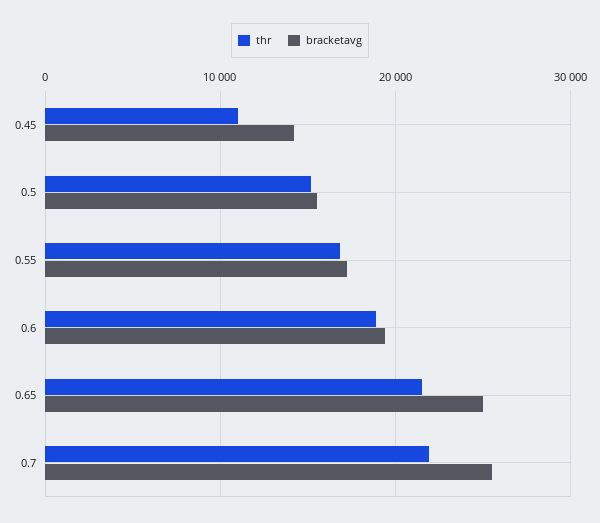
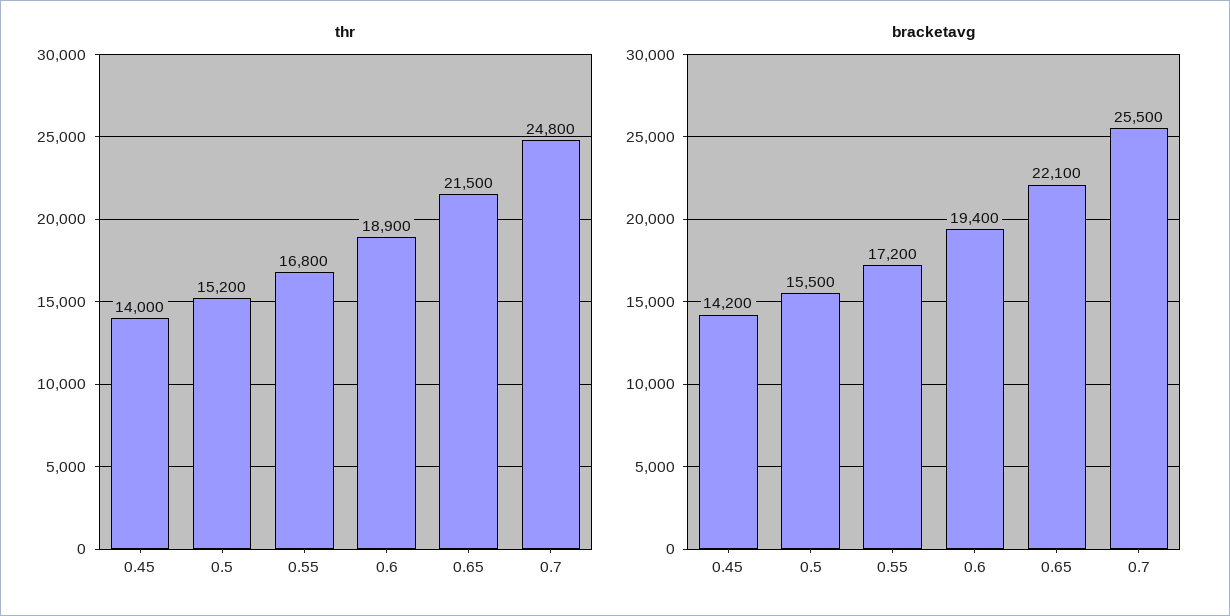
thr, 0.45: 11000 -> 14000
bracketavg, 0.65: 25000 -> 22100
thr, 0.7: 22000 -> 24800

